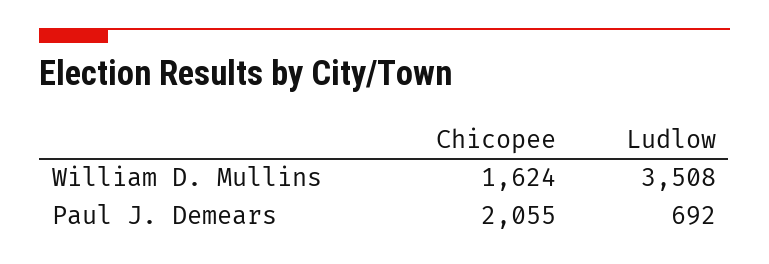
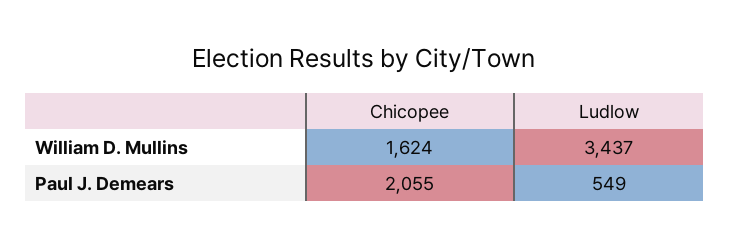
Ludlow, William D. Mullins: 3508 -> 3437
Ludlow, Paul J. Demears: 692 -> 549

